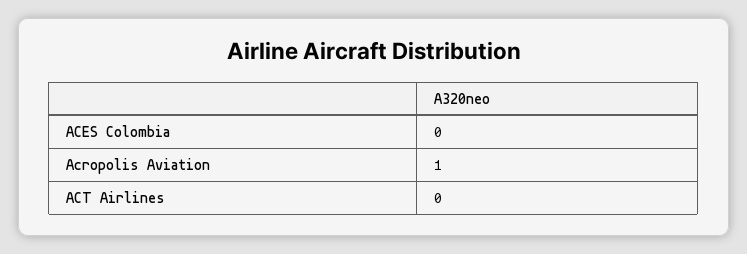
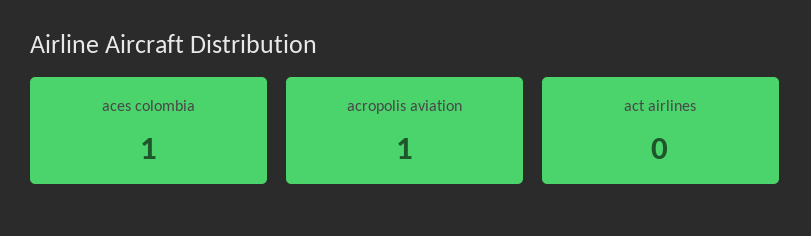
ACES Colombia: 0 -> 1

